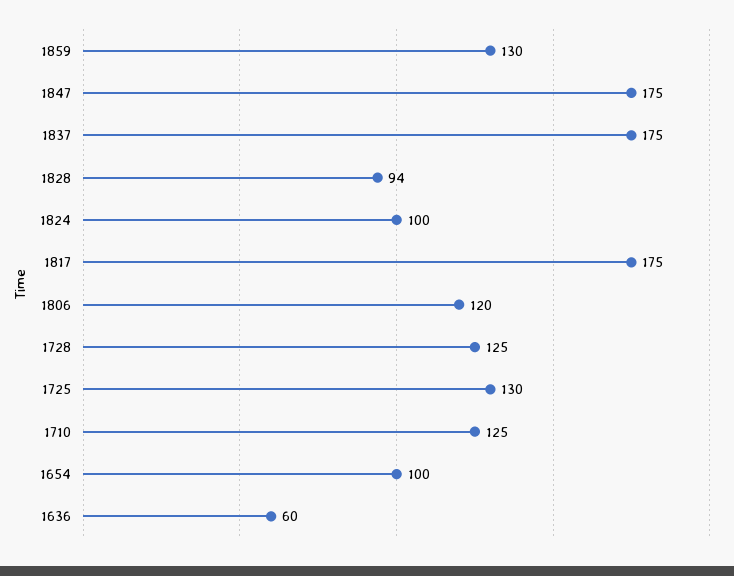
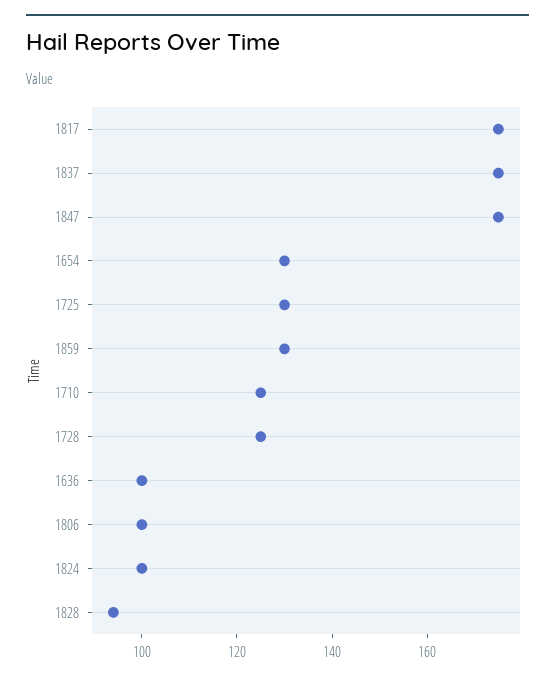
1806: 120 -> 100
1654: 100 -> 130
1636: 60 -> 100

